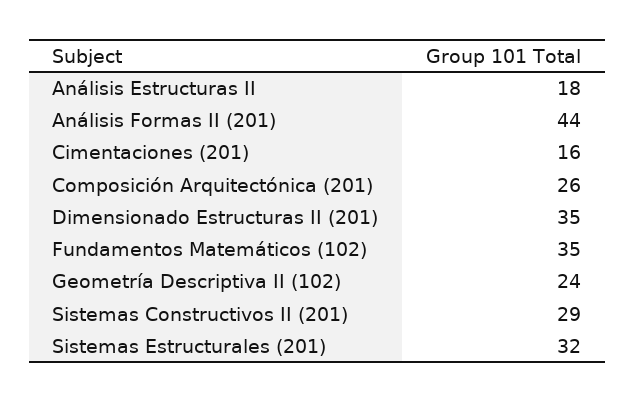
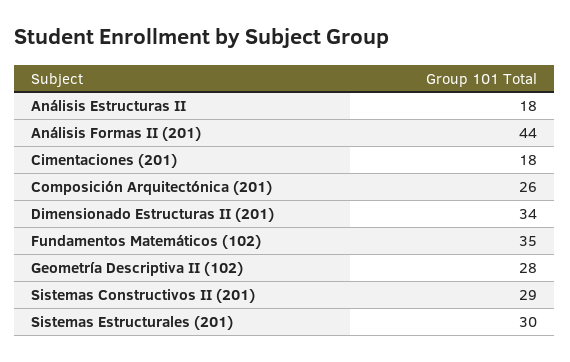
Cimentaciones (201): 16 -> 18
Dimensionado Estructuras II (201): 35 -> 34
Geometría Descriptiva II (102): 24 -> 28
Sistemas Estructurales (201): 32 -> 30

